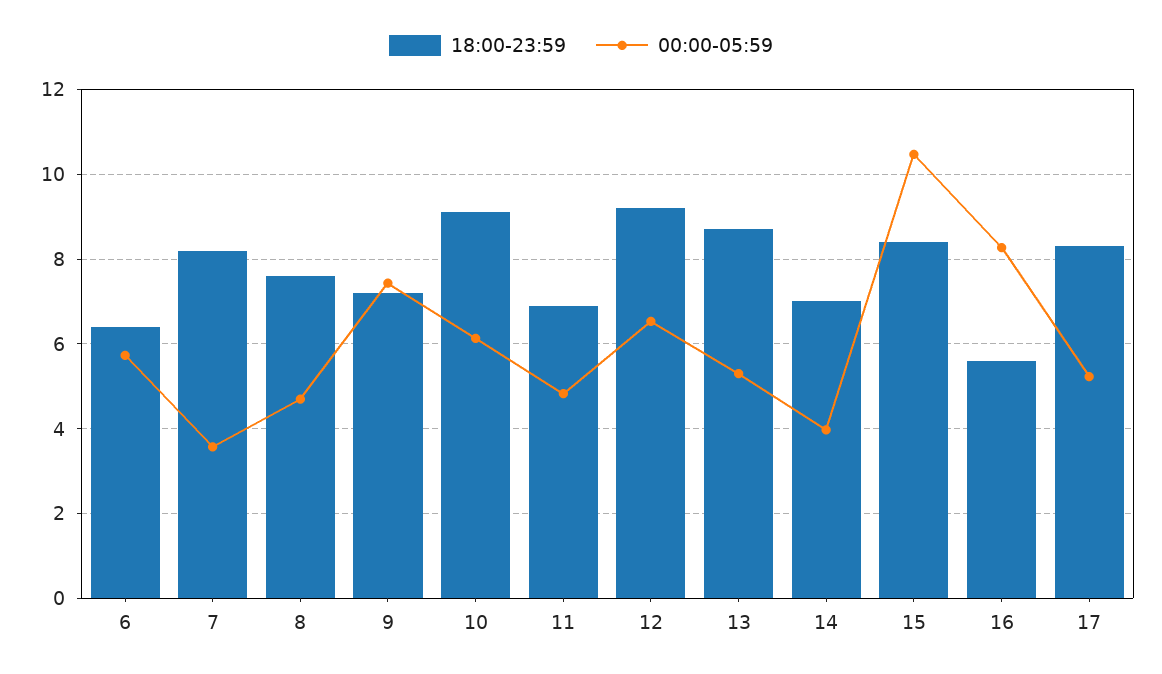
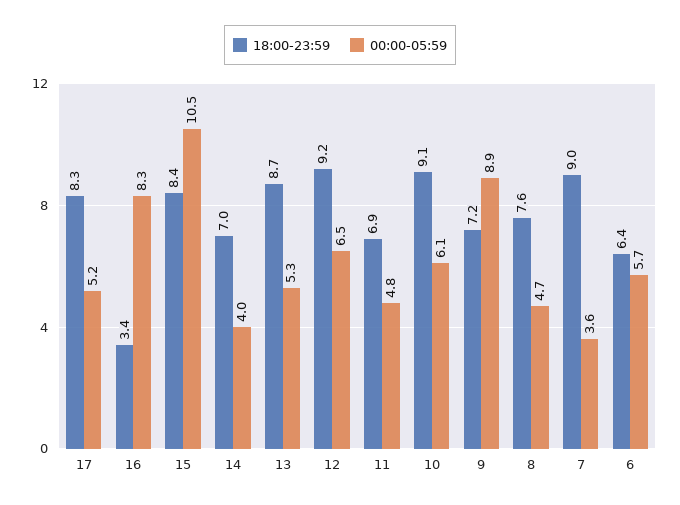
18:00-23:59, 7: 8.2 -> 9
00:00-05:59, 9: 7.4 -> 8.9
18:00-23:59, 16: 5.6 -> 3.4

